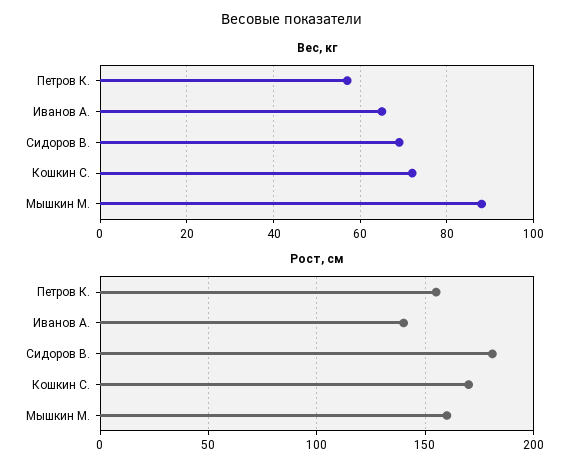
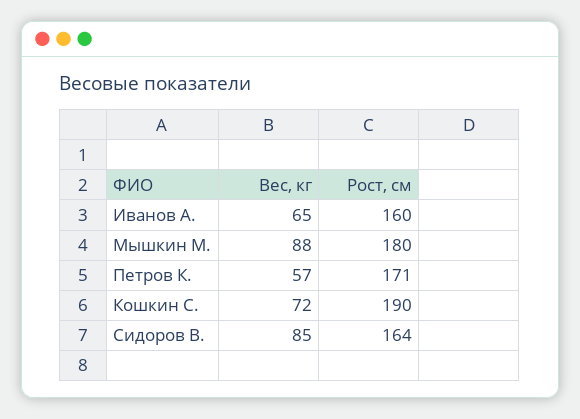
Вес, кг, Сидоров В.: 70 -> 85
Рост, см, Петров К.: 155 -> 171
Рост, см, Иванов А.: 140 -> 160
Рост, см, Сидоров В.: 180 -> 164
Рост, см, Кошкин С.: 170 -> 190
Рост, см, Мышкин М.: 160 -> 180

